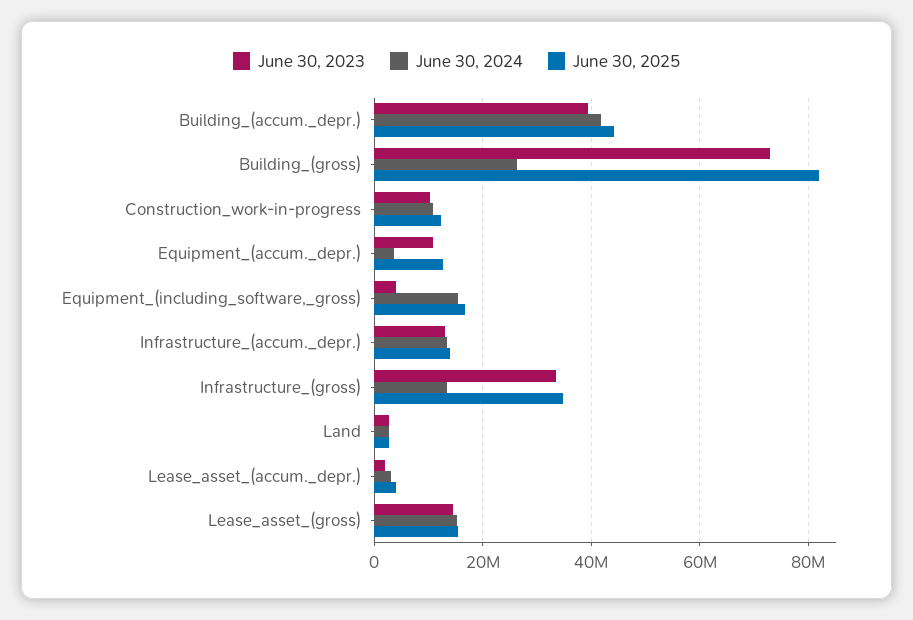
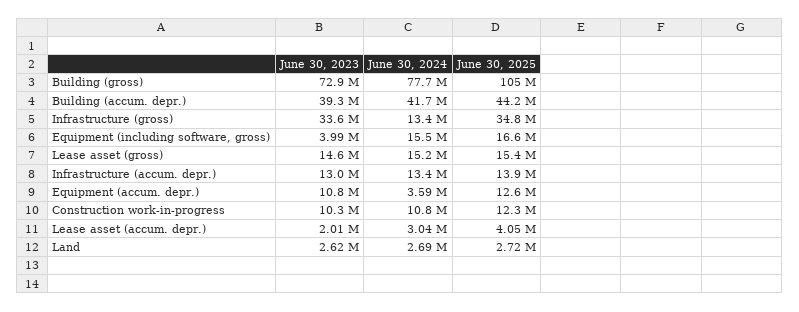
June 30, 2024, Building_(gross): 26000000 -> 77700000
June 30, 2025, Building_(gross): 82000000 -> 105000000

